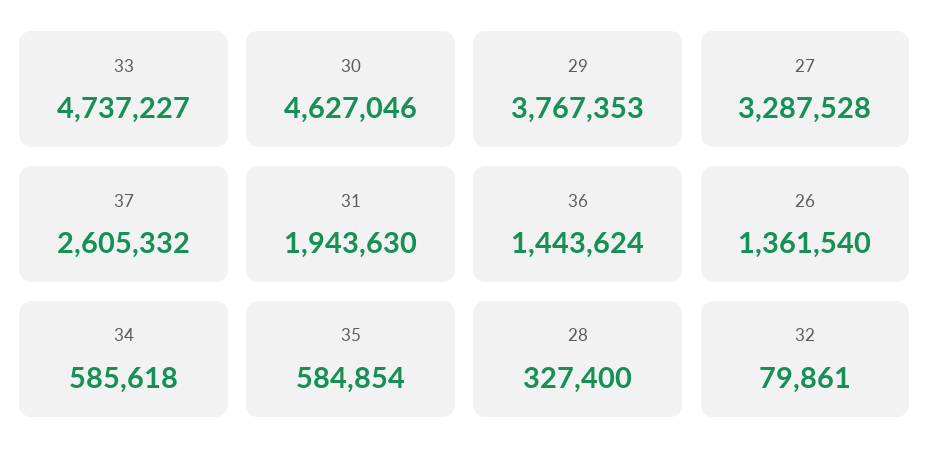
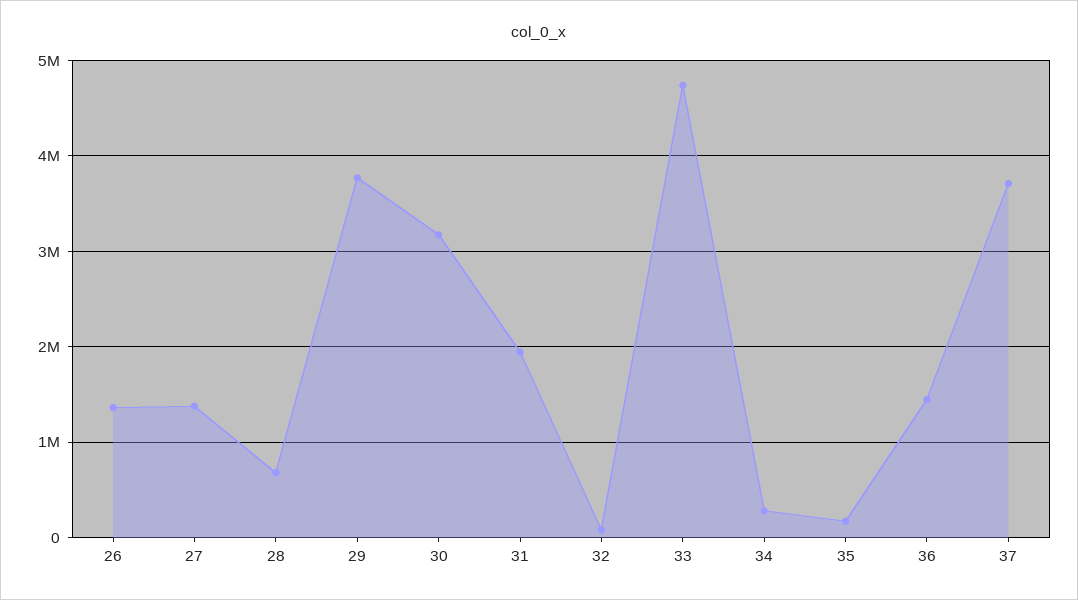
30: 4627046 -> 3200000
27: 3287528 -> 1400000
37: 2605332 -> 3700000
34: 585618 -> 300000
35: 584854 -> 200000
28: 327400 -> 700000

